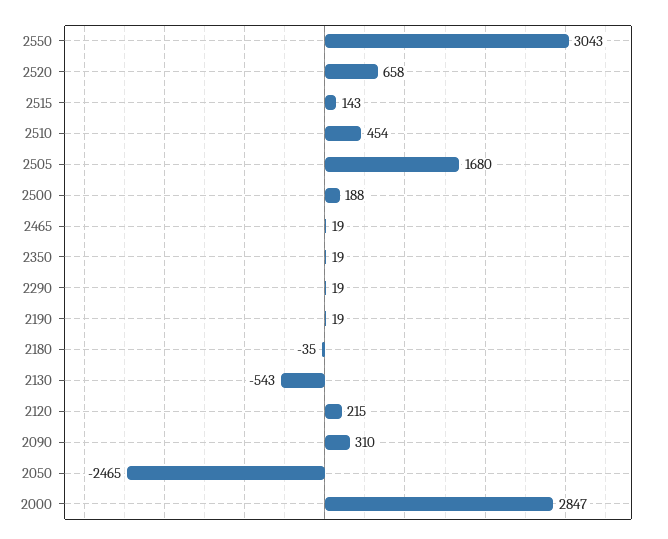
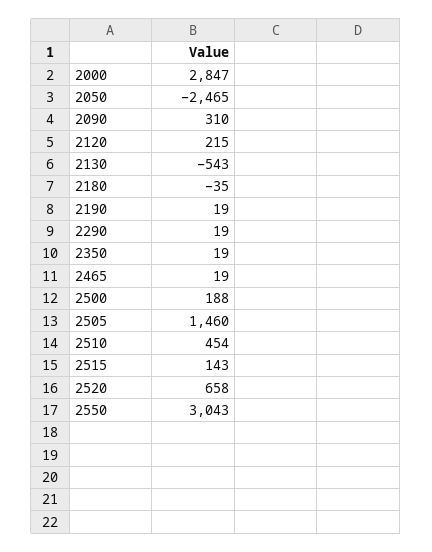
2505: 1680 -> 1460

